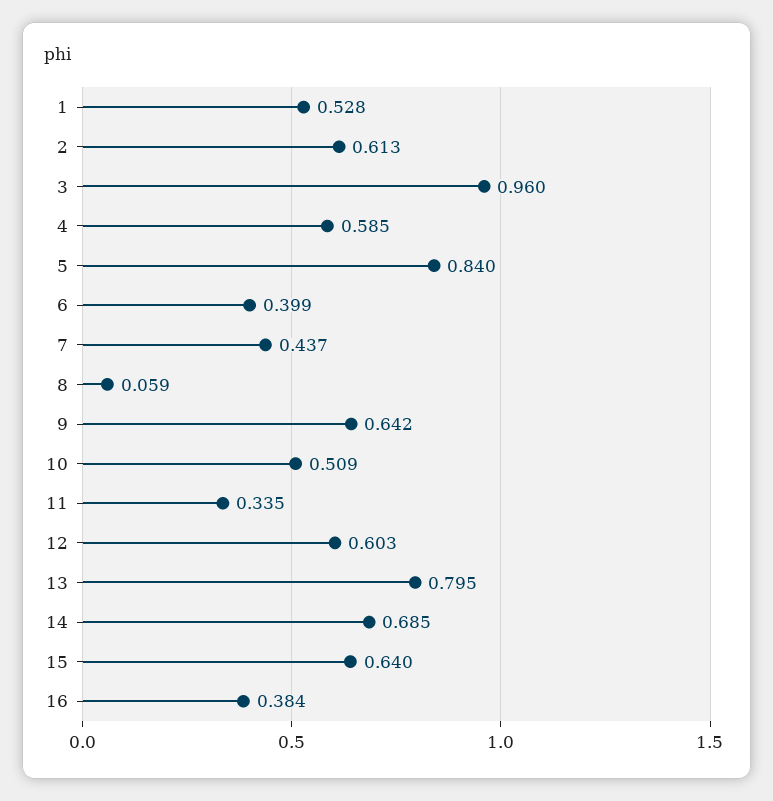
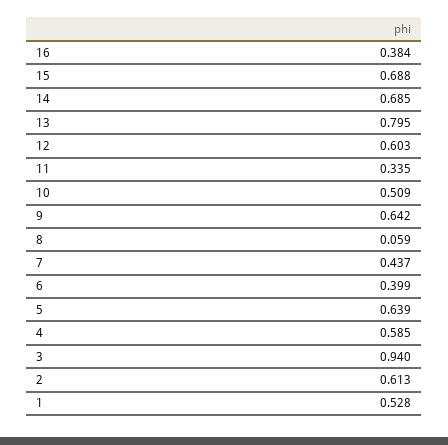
3: 0.96 -> 0.94
5: 0.84 -> 0.639
15: 0.64 -> 0.688

